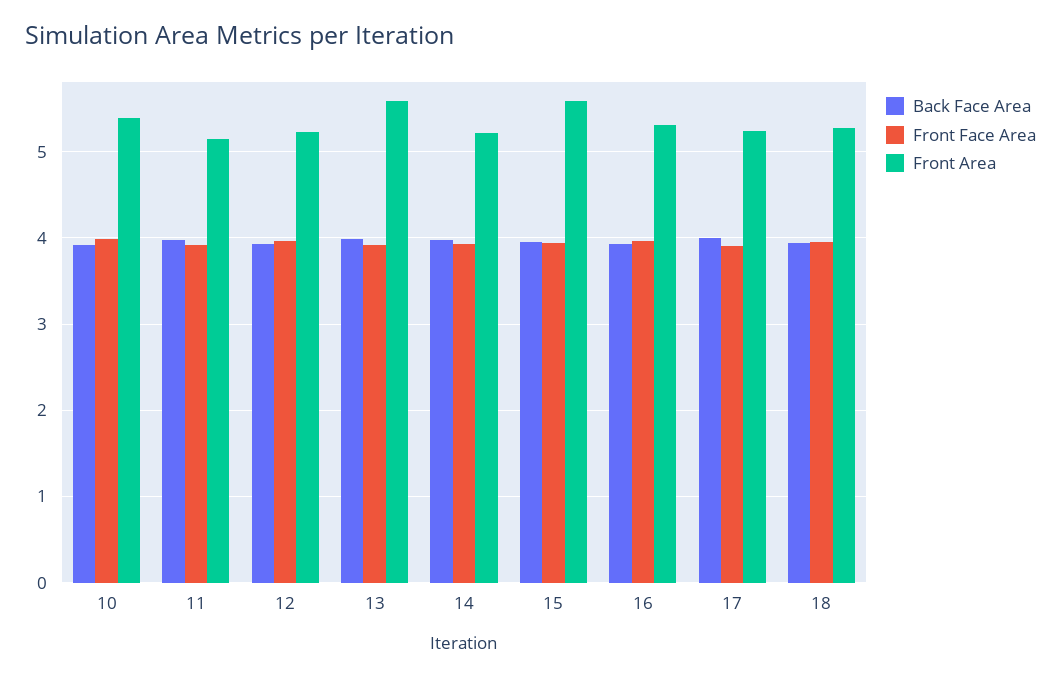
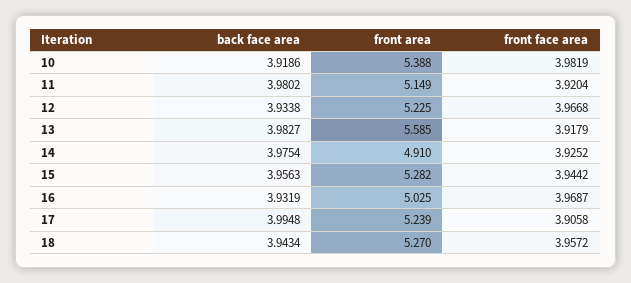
Front Area, 14: 5.2 -> 4.91
Front Area, 15: 5.6 -> 5.282
Front Area, 16: 5.3 -> 5.025

